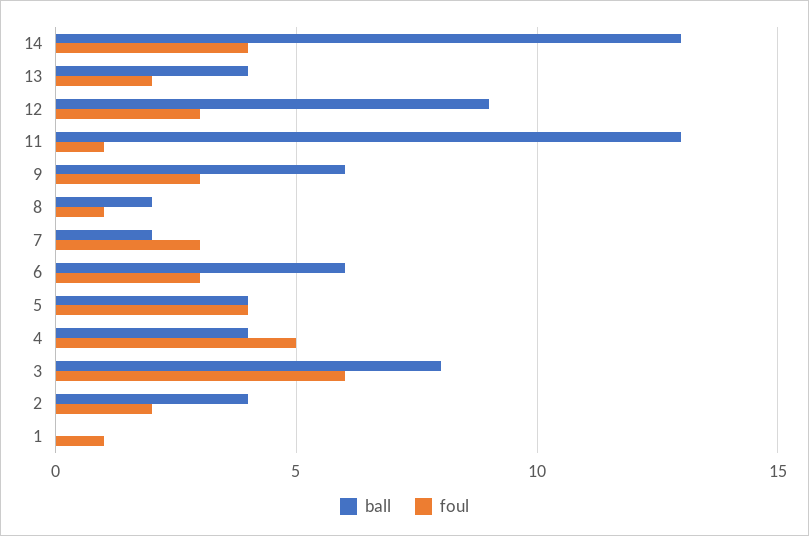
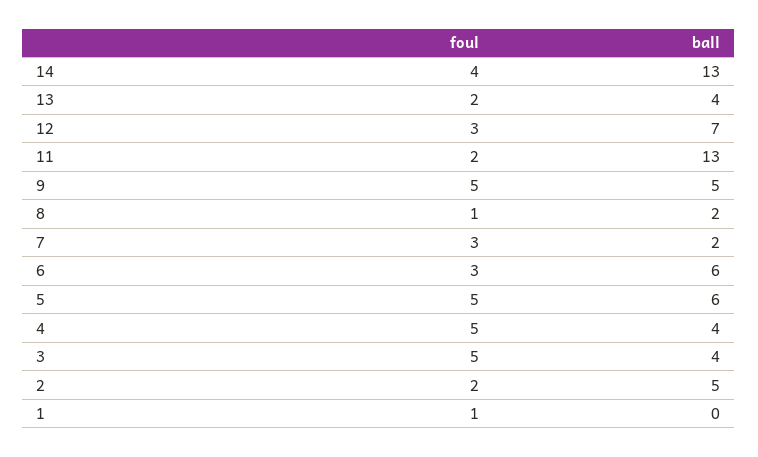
ball, 12: 9 -> 7
foul, 11: 1 -> 2
ball, 9: 6 -> 5
foul, 9: 3 -> 5
ball, 5: 4 -> 6
foul, 5: 4 -> 5
ball, 3: 8 -> 4
foul, 3: 6 -> 5
ball, 2: 4 -> 5

